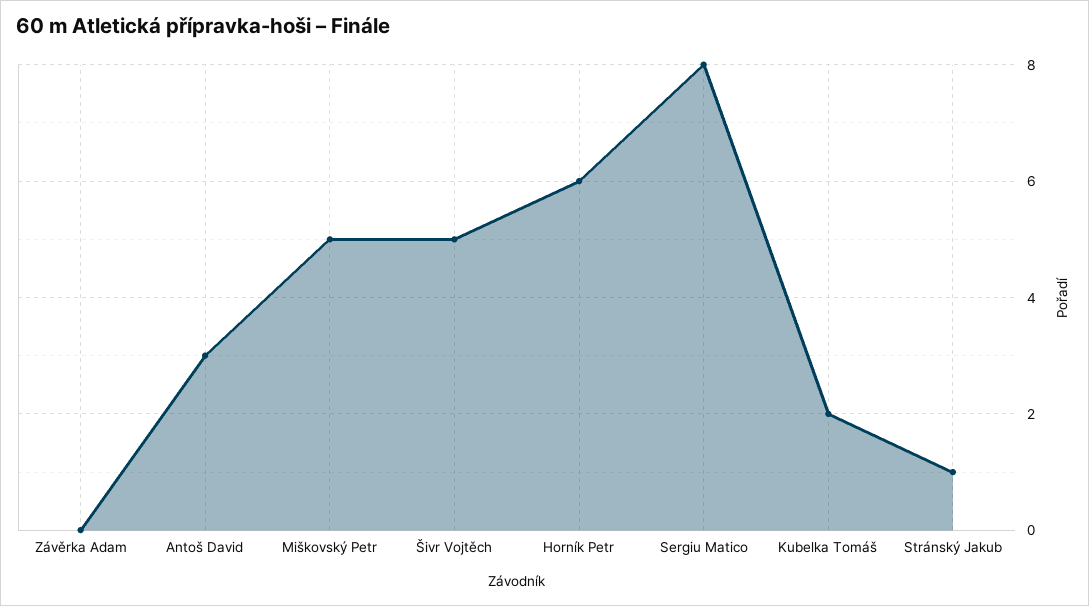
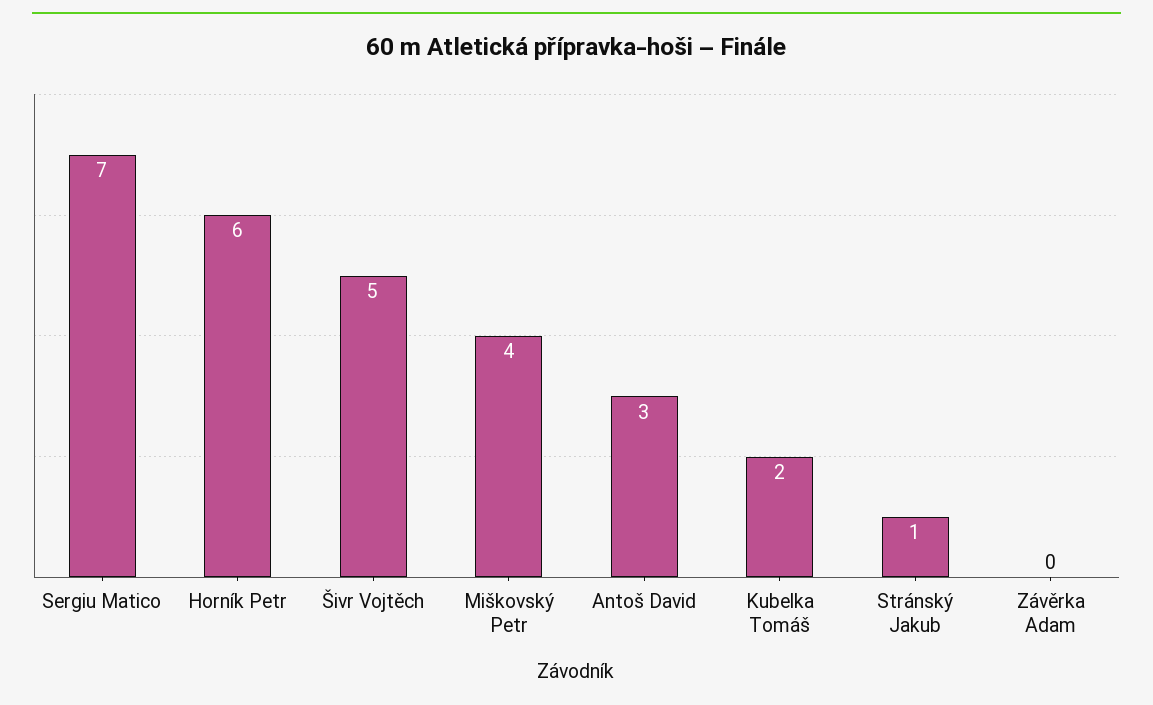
Miškovský Petr: 5 -> 4
Sergiu Matico: 8 -> 7

